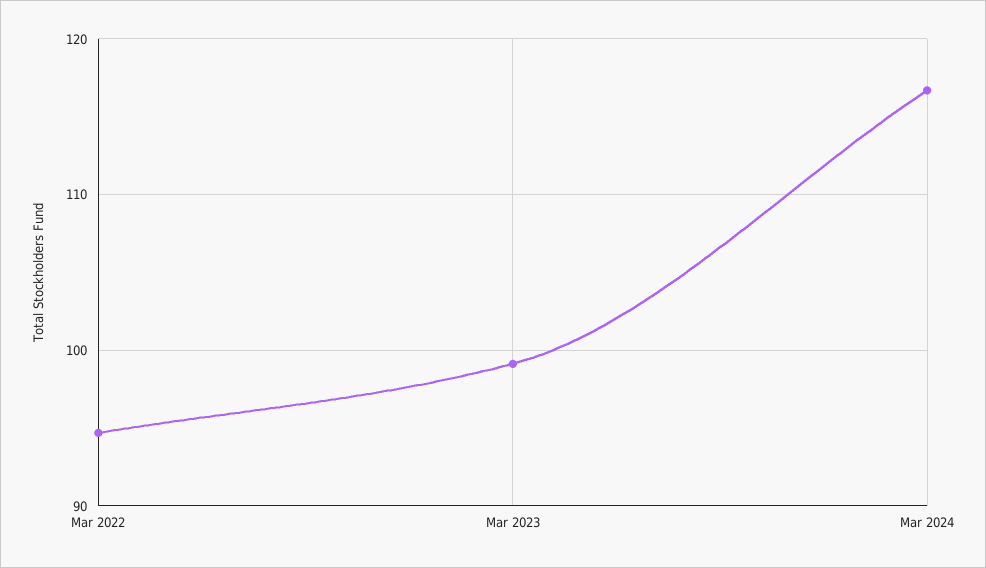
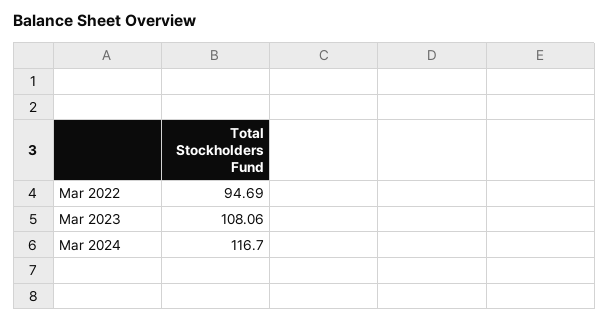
Mar 2023: 99 -> 108.06

